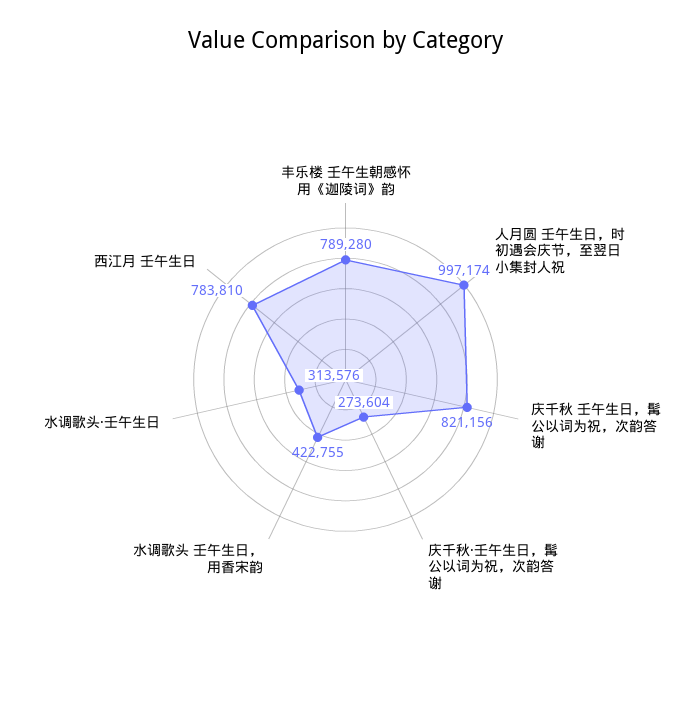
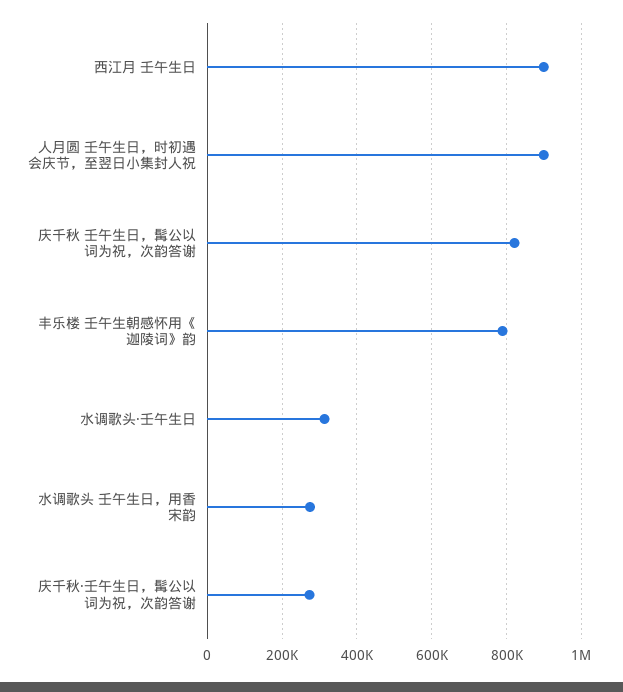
人月圆 壬午生日，时初遇会庆节，至翌日小集封人祝: 997174 -> 900000
水调歌头 壬午生日，用香宋韵: 422755 -> 280000
西江月 壬午生日: 783810 -> 900000

